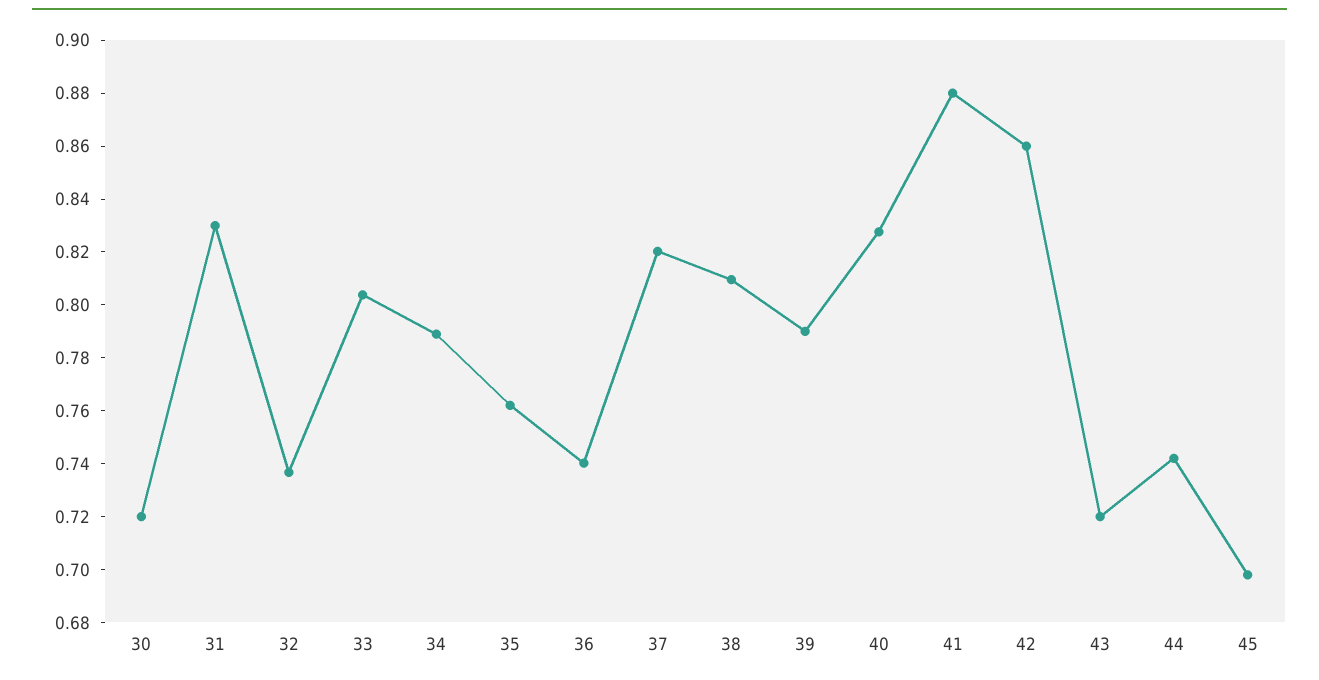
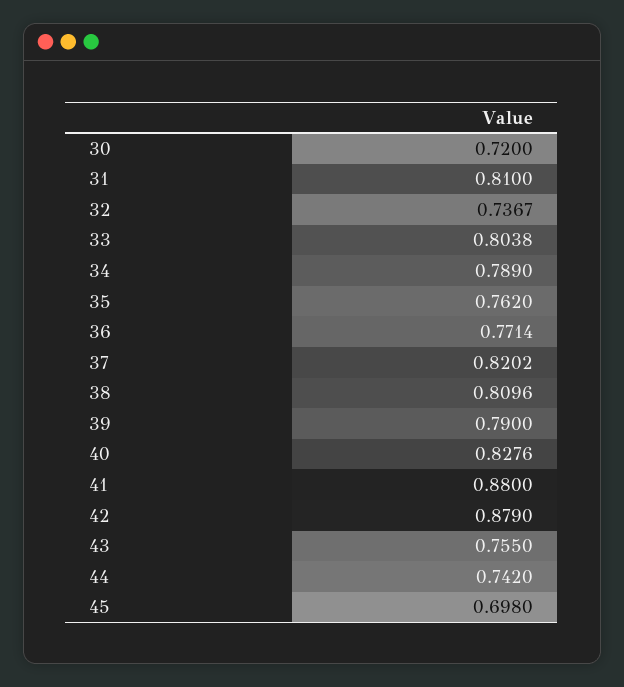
31: 0.83 -> 0.81
36: 0.74 -> 0.7714
42: 0.86 -> 0.879
43: 0.72 -> 0.755

